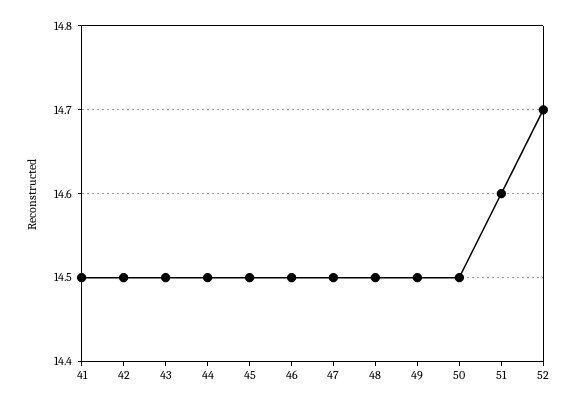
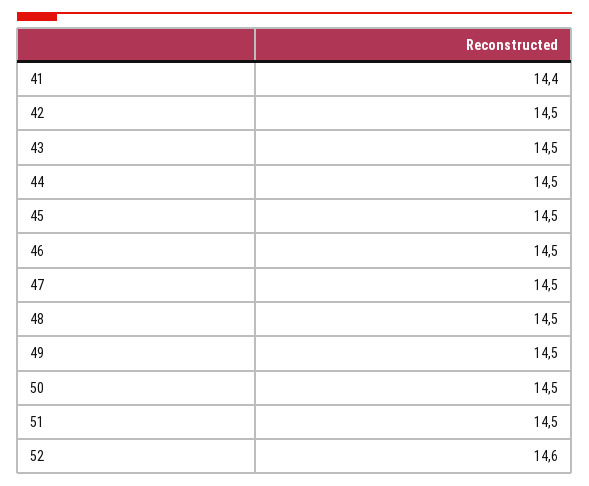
41: 14.5 -> 14.4
51: 14.6 -> 14.5
52: 14.7 -> 14.6

